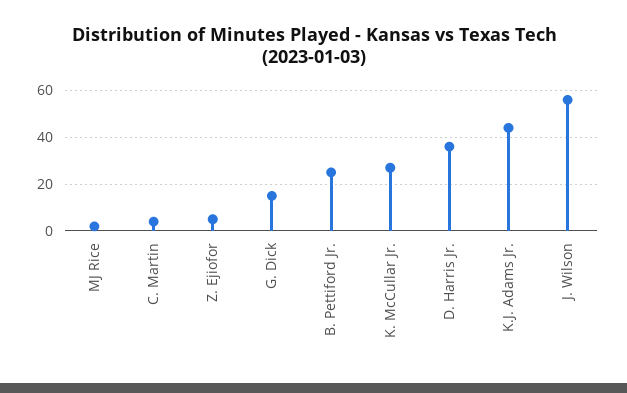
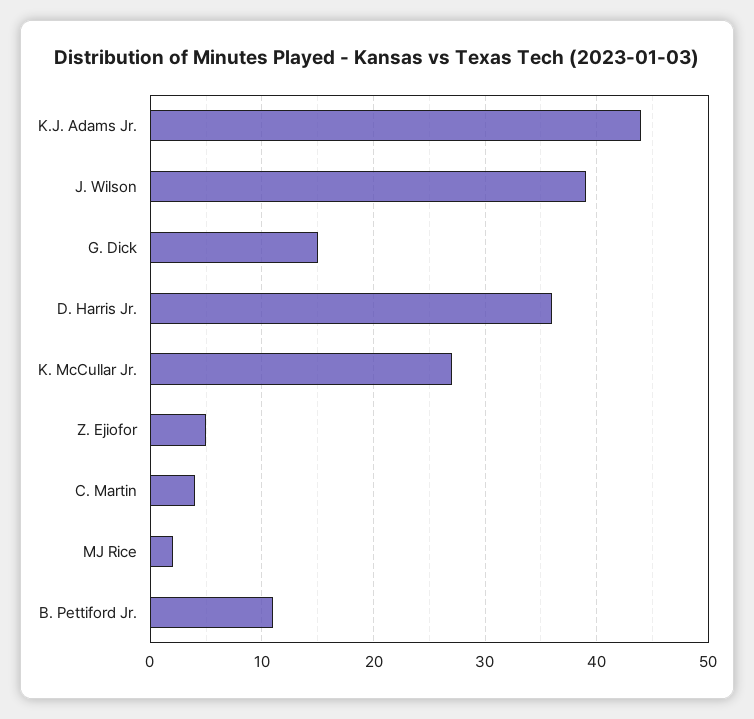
B. Pettiford Jr.: 25 -> 11
J. Wilson: 55 -> 39

